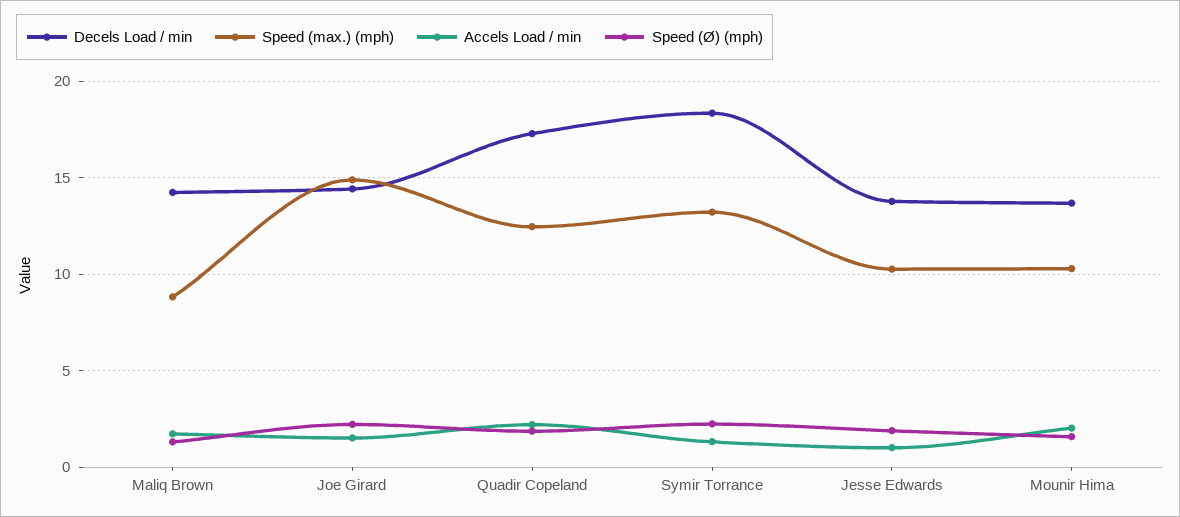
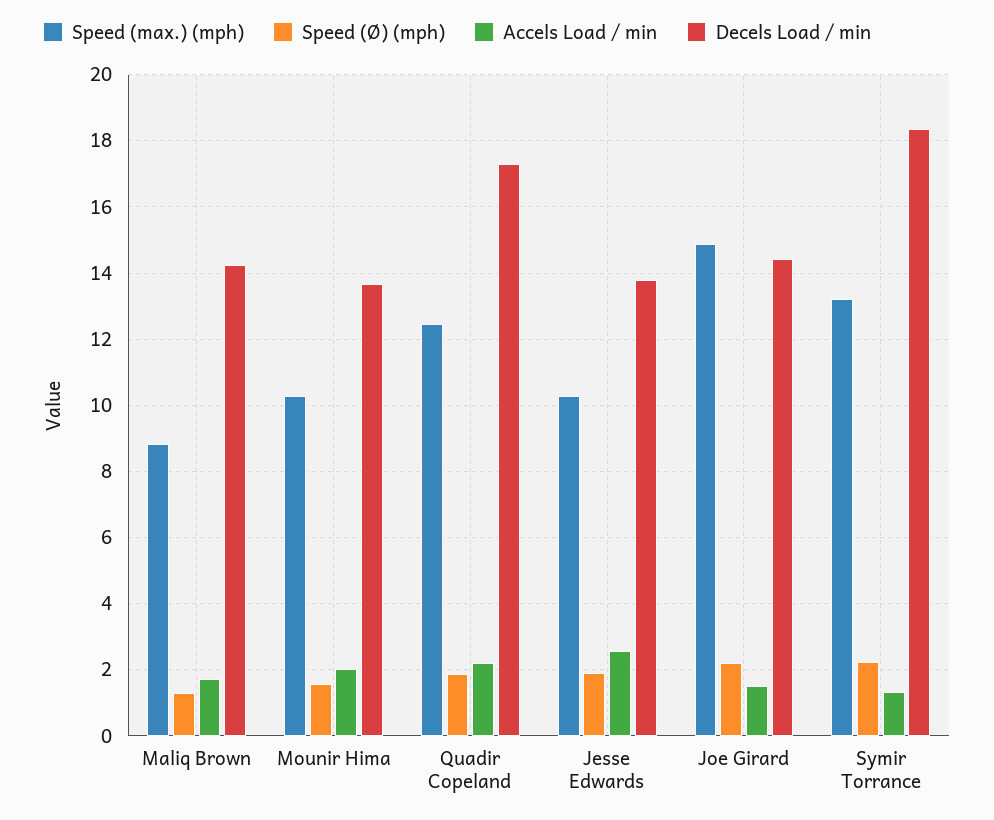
Accels Load / min, Jesse Edwards: 1 -> 2.6

